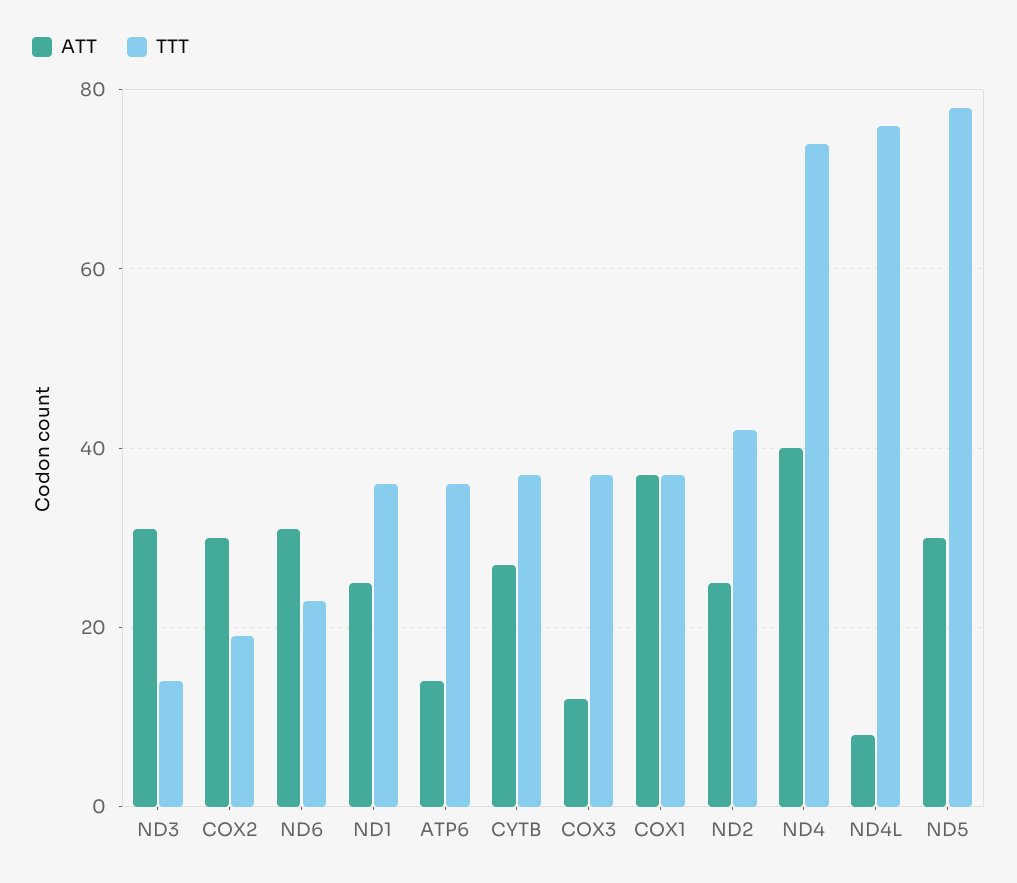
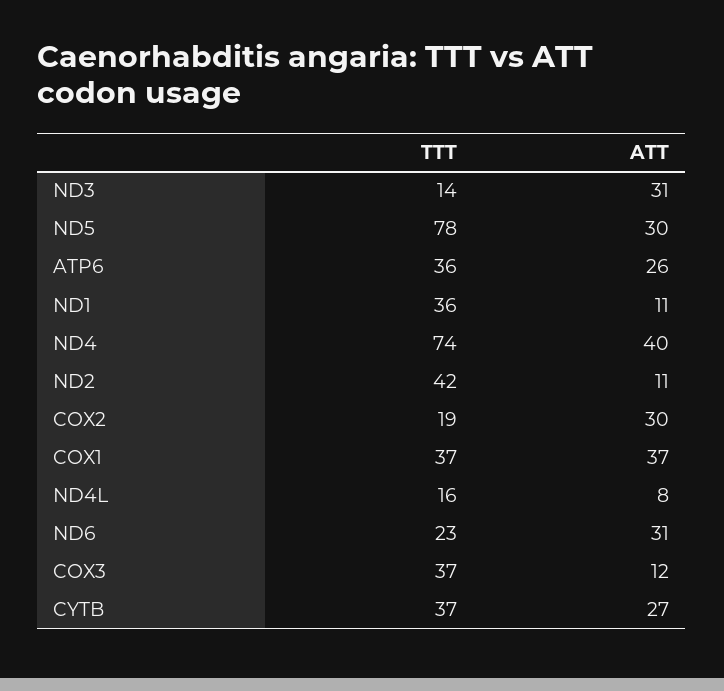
ATT, ND1: 25 -> 11
ATT, ATP6: 15 -> 26
ATT, ND2: 25 -> 11
TTT, ND4L: 75 -> 16

